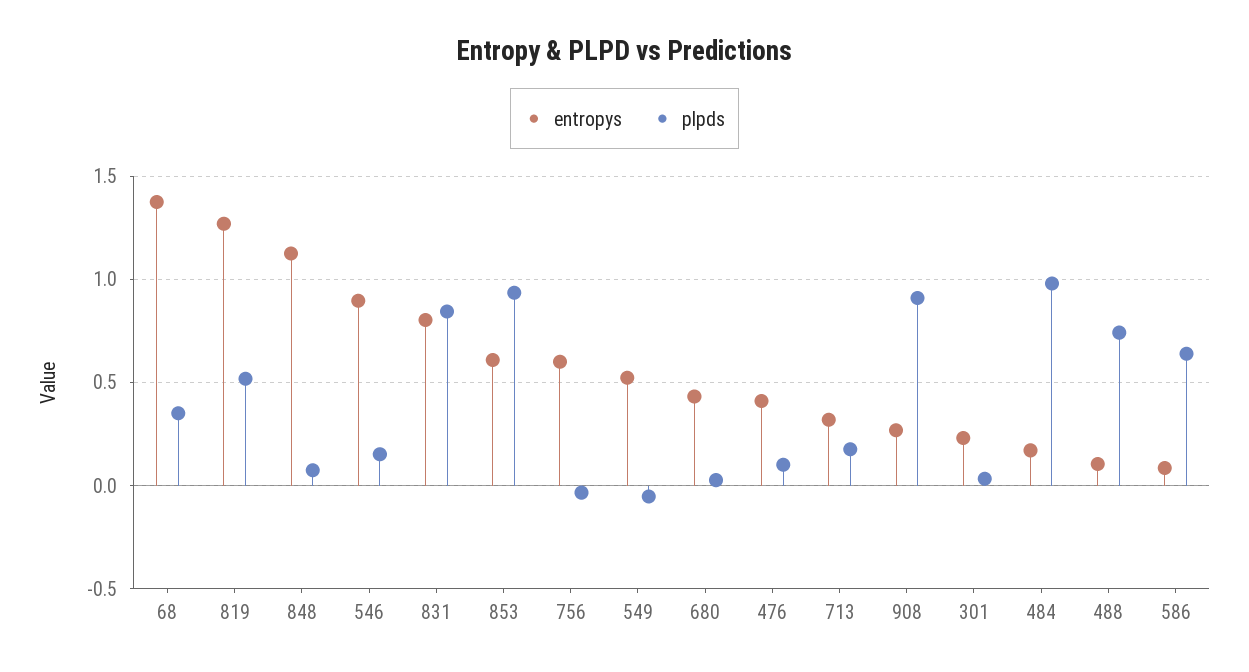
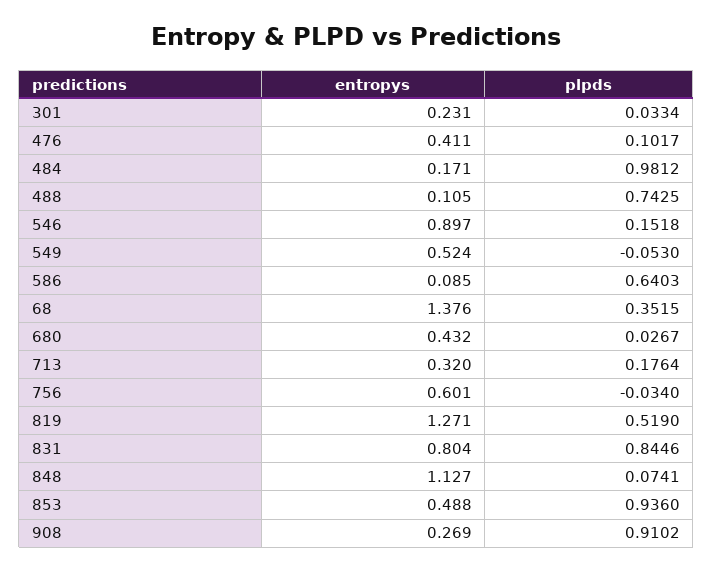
entropys, 853: 0.6 -> 0.488

